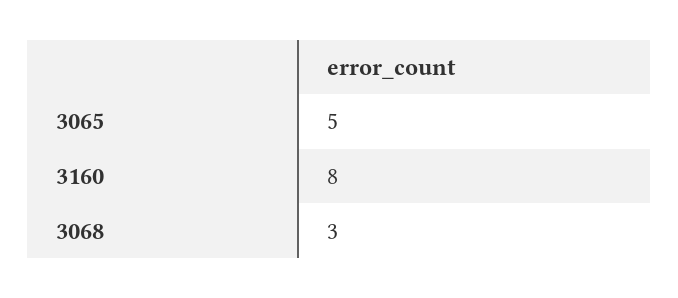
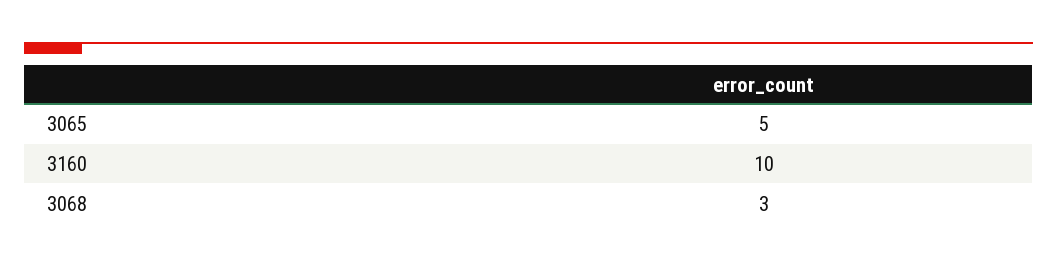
3160: 8 -> 10

